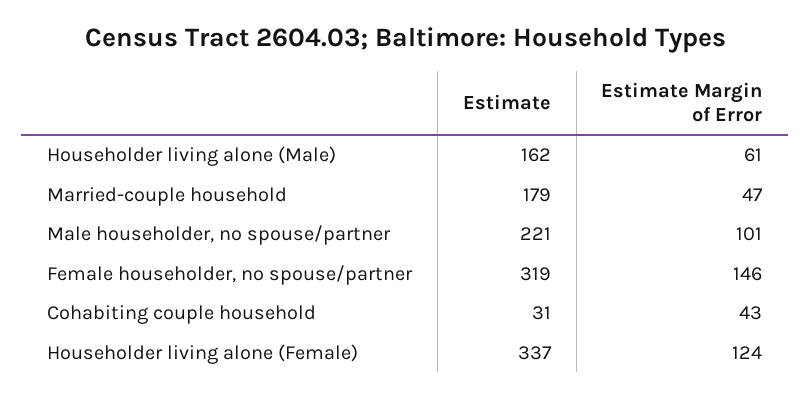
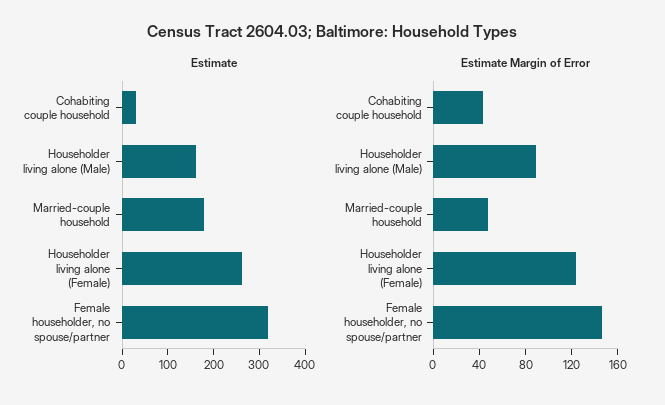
Estimate Margin of Error, Householder living alone (Male): 61 -> 90
Estimate, Male householder, no spouse/partner: 221 -> none
Estimate Margin of Error, Male householder, no spouse/partner: 101 -> none
Estimate, Householder living alone (Female): 337 -> 260

